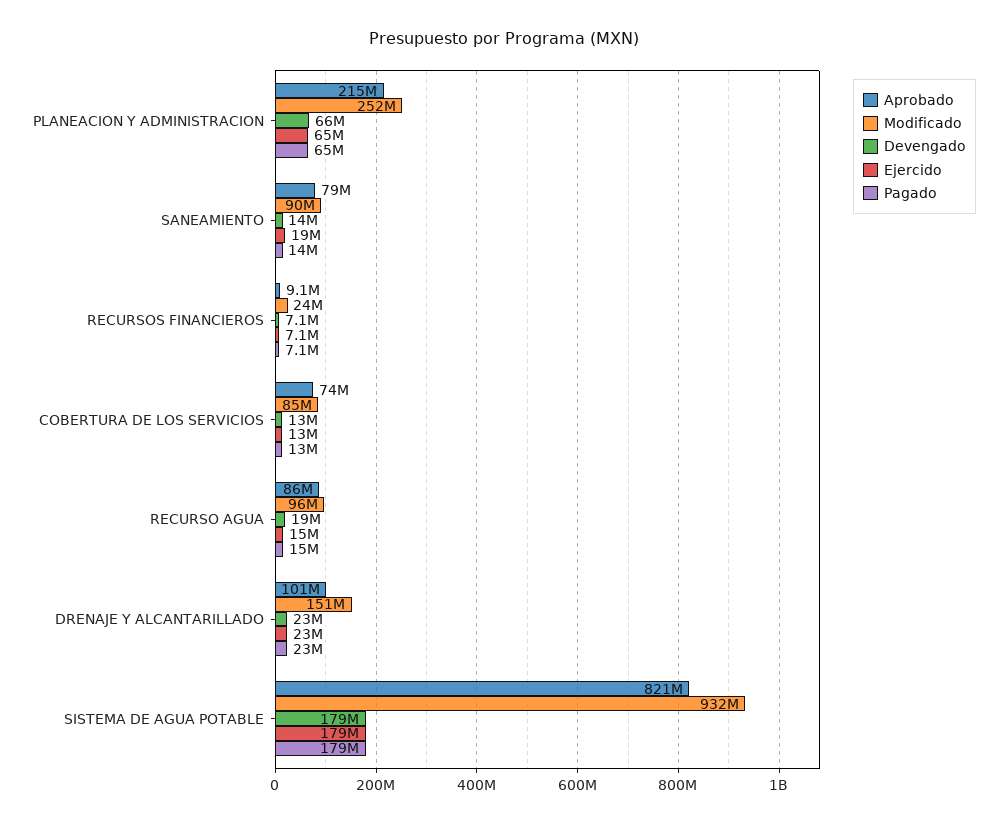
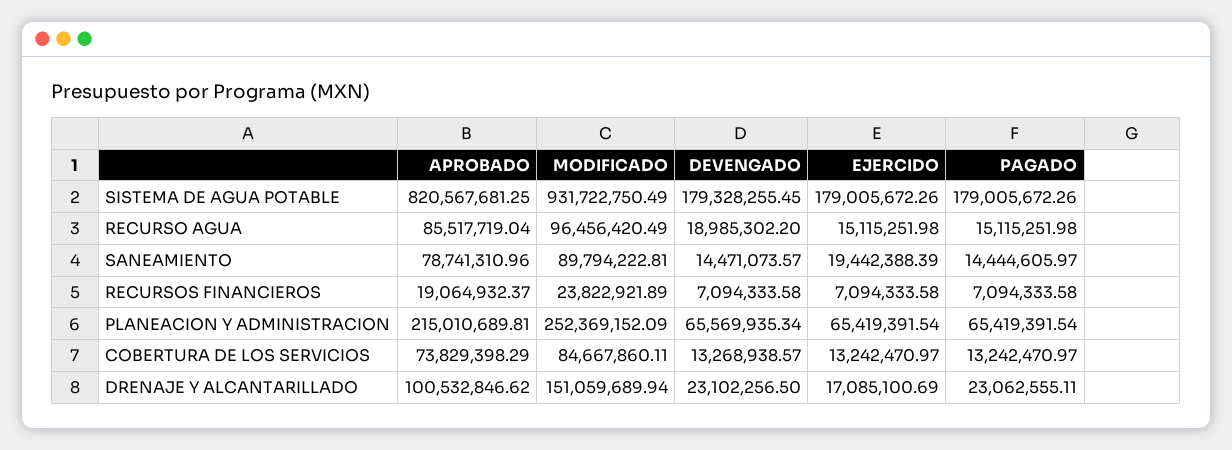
Aprobado, RECURSOS FINANCIEROS: 9100000 -> 19064932.37
Ejercido, DRENAJE Y ALCANTARILLADO: 23000000 -> 17085100.69

